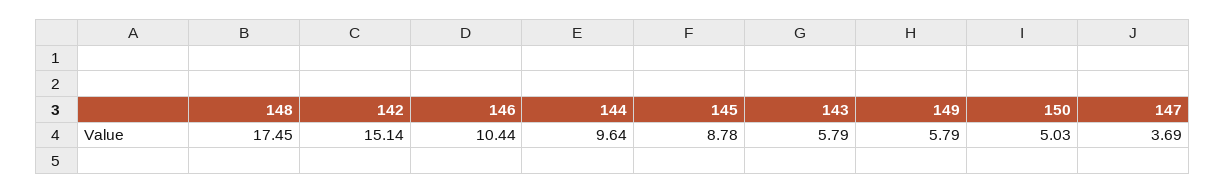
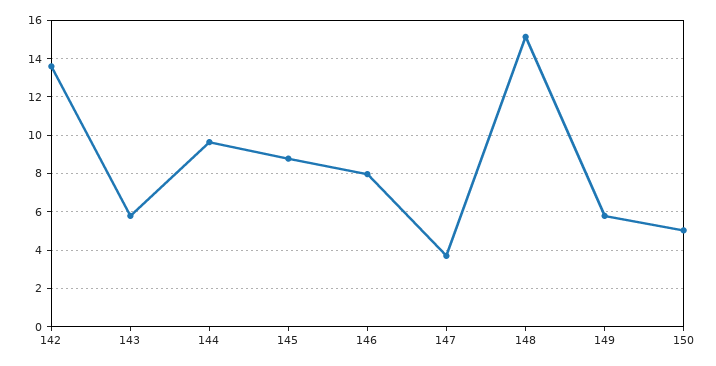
148: 17.45 -> 15
142: 15.14 -> 13.5
146: 10.44 -> 8

